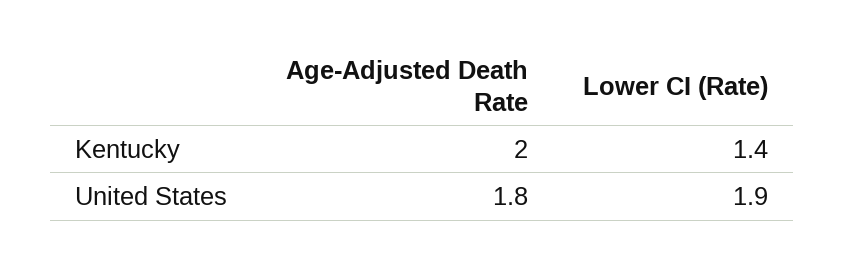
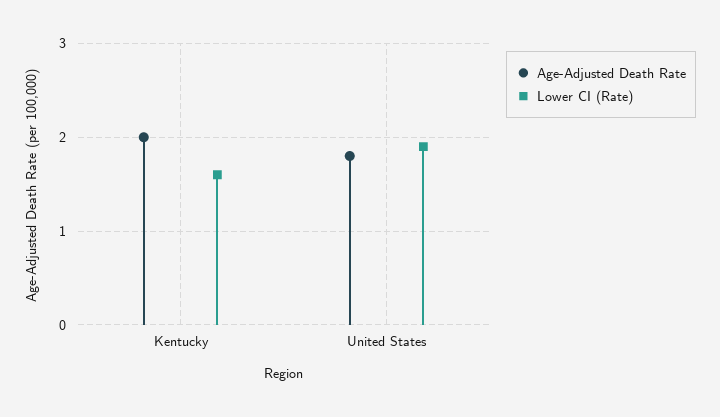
Lower CI (Rate), Kentucky: 1.4 -> 1.6

